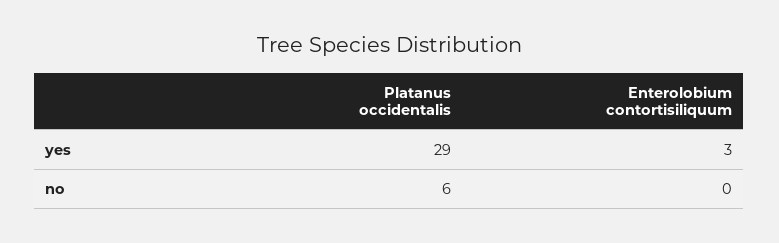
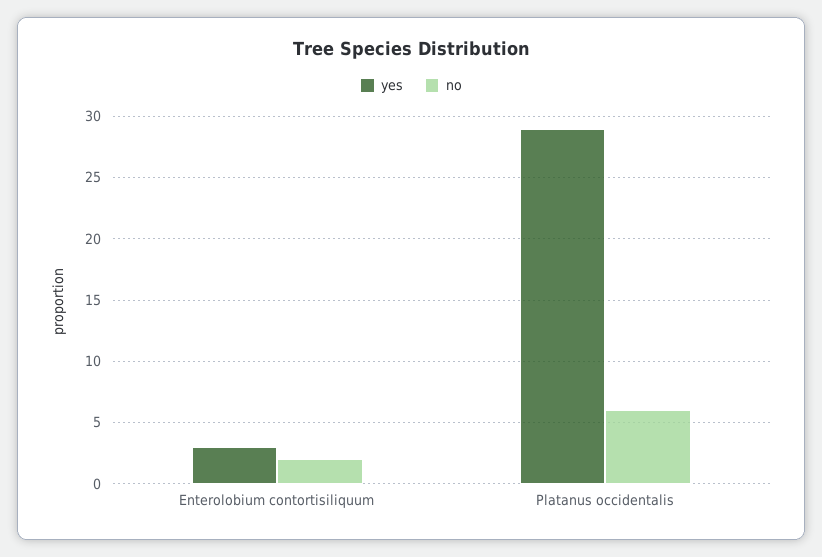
no, Enterolobium contortisiliquum: 0 -> 2

